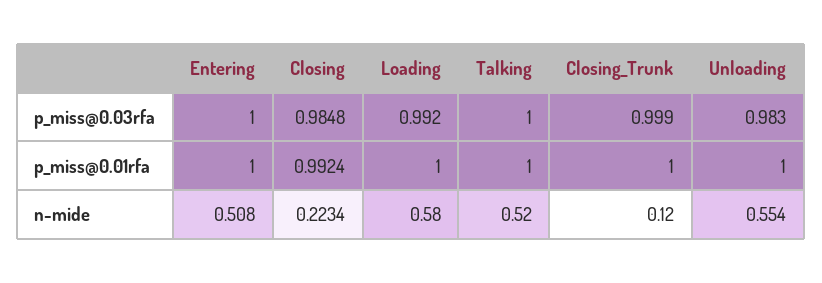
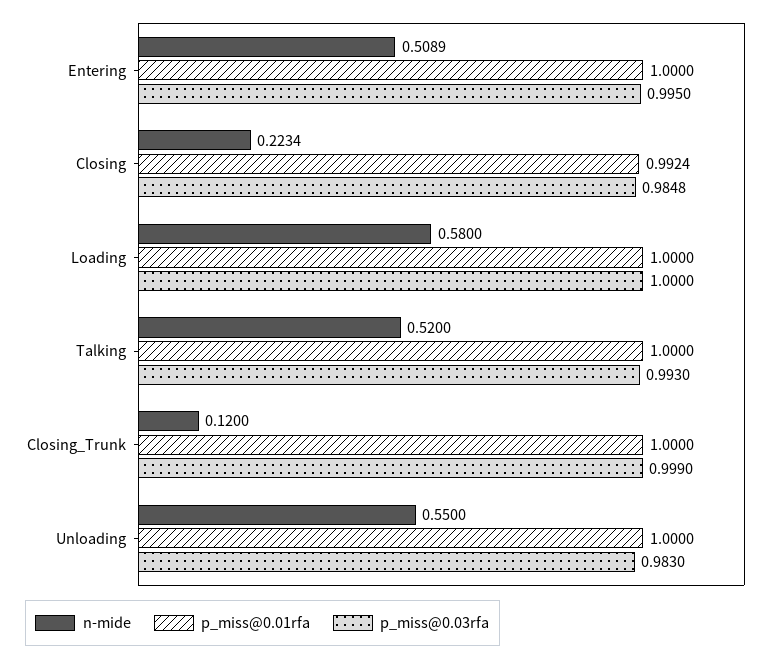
p_miss@0.03rfa, Entering: 1 -> 0.995
p_miss@0.03rfa, Loading: 0.992 -> 1
p_miss@0.03rfa, Talking: 1 -> 0.993
n-mide, Entering: 0.508 -> 0.5089
n-mide, Unloading: 0.554 -> 0.55

